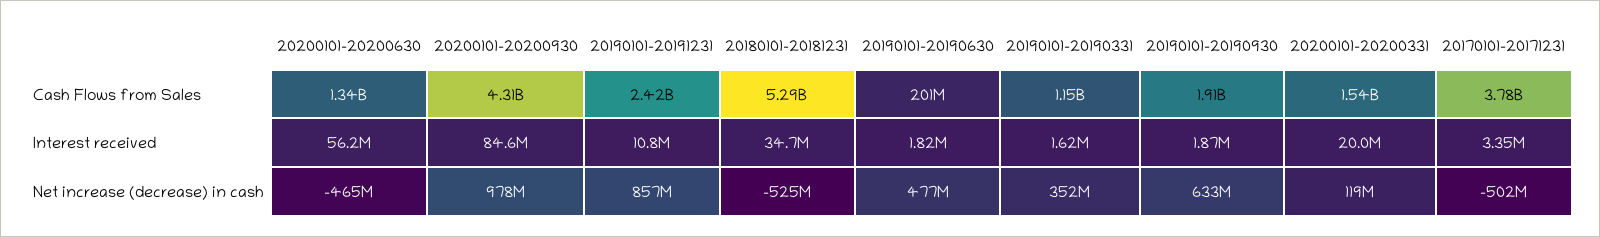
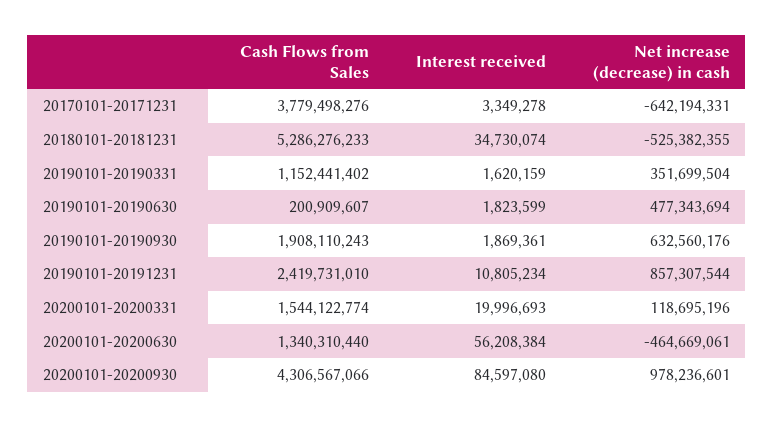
20170101-20171231, Net increase (decrease) in cash: -502000000 -> -642194331

